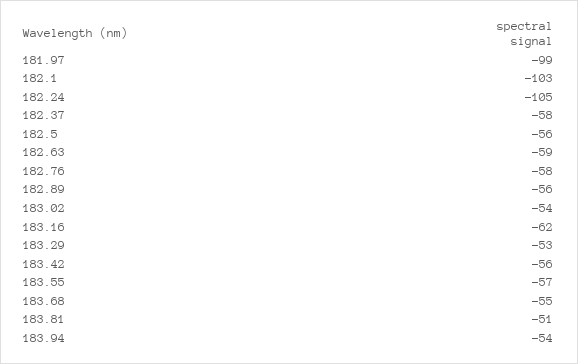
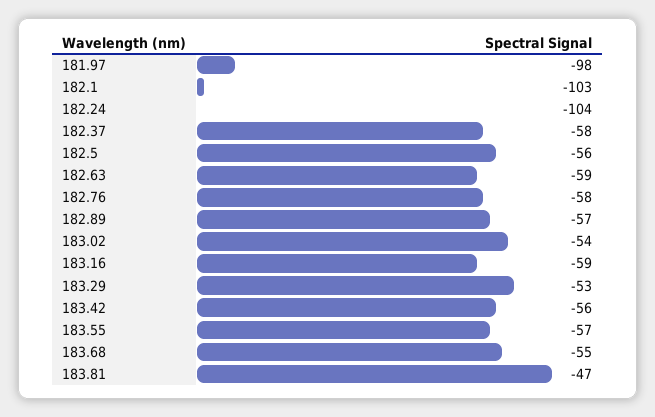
181.97: -99 -> -98
182.24: -105 -> -104
182.89: -56 -> -57
183.16: -62 -> -59
183.81: -51 -> -47
183.94: -54 -> none

